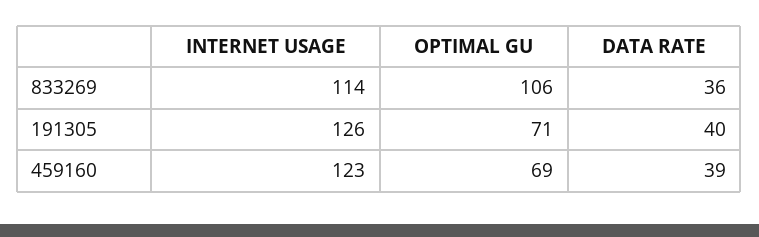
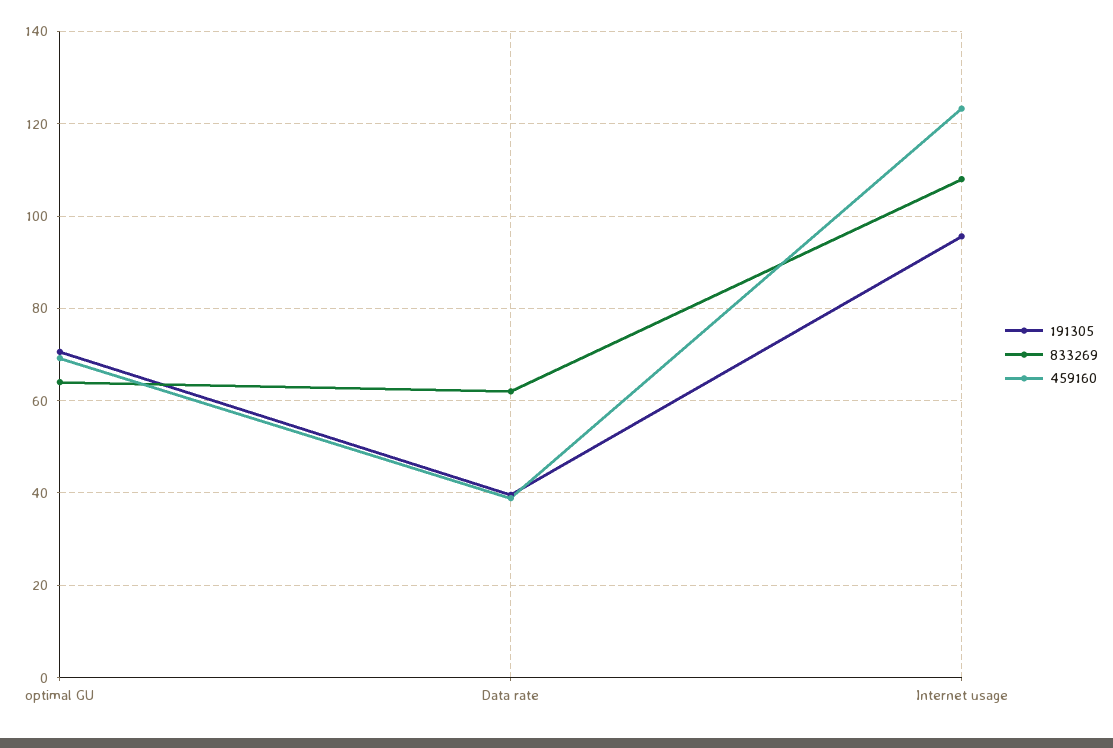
833269, INTERNET USAGE: 114 -> 108
833269, OPTIMAL GU: 106 -> 64
833269, DATA RATE: 36 -> 62
191305, INTERNET USAGE: 126 -> 96

